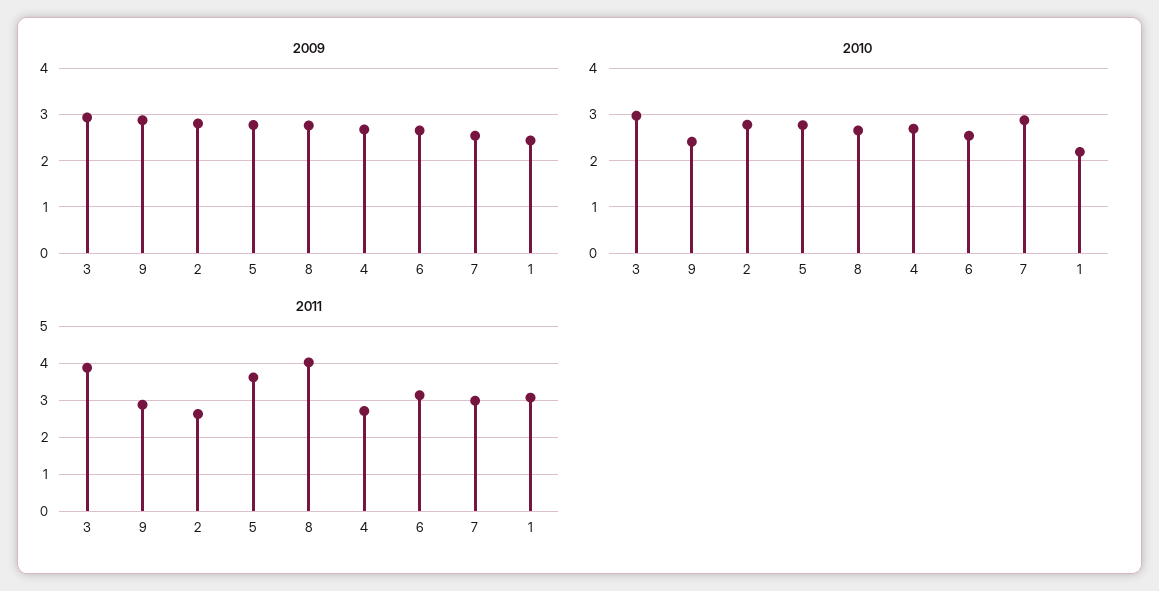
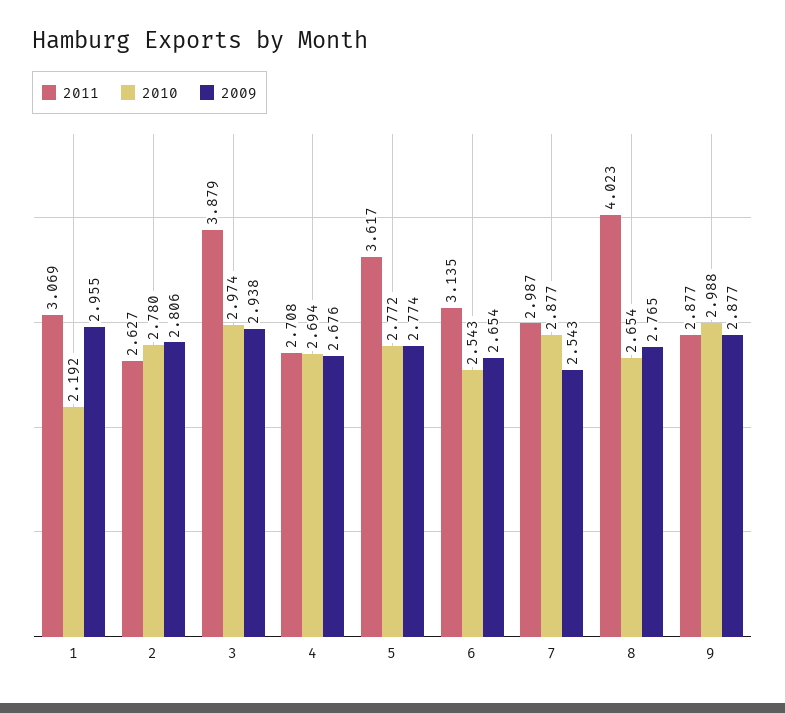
2009, 1: 2.4 -> 2.955
2010, 9: 2.4 -> 2.988

